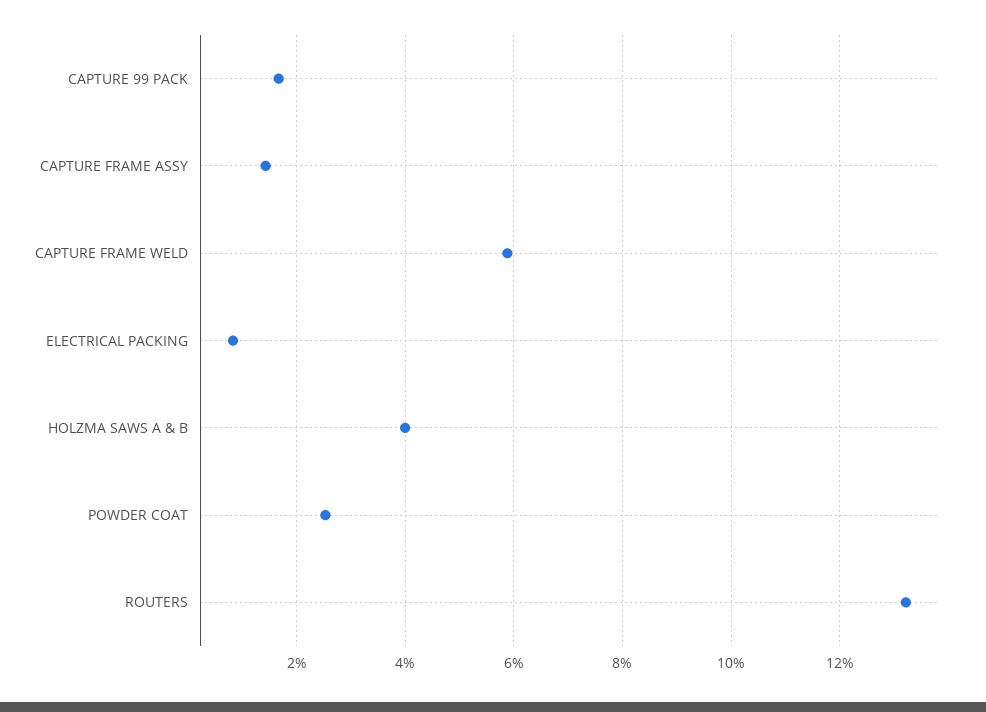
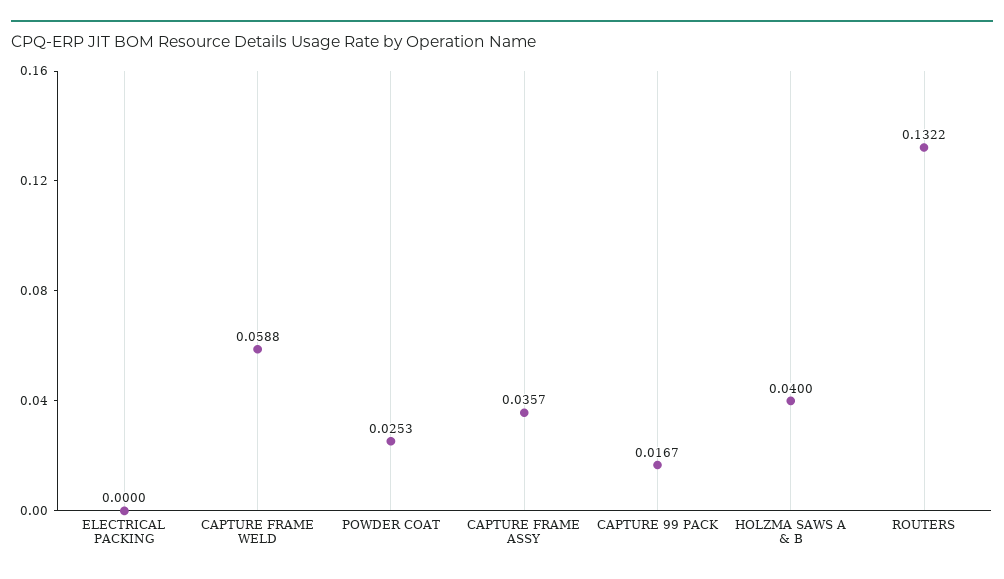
CAPTURE FRAME ASSY: 0.014 -> 0.0357
ELECTRICAL PACKING: 0.008 -> 0

